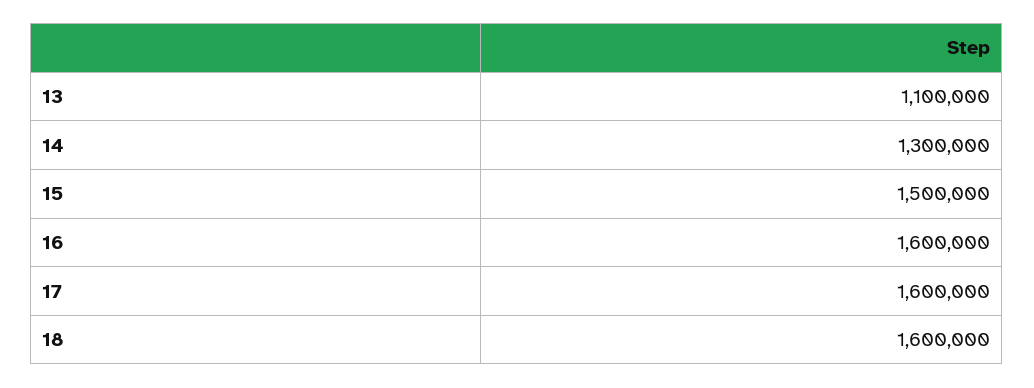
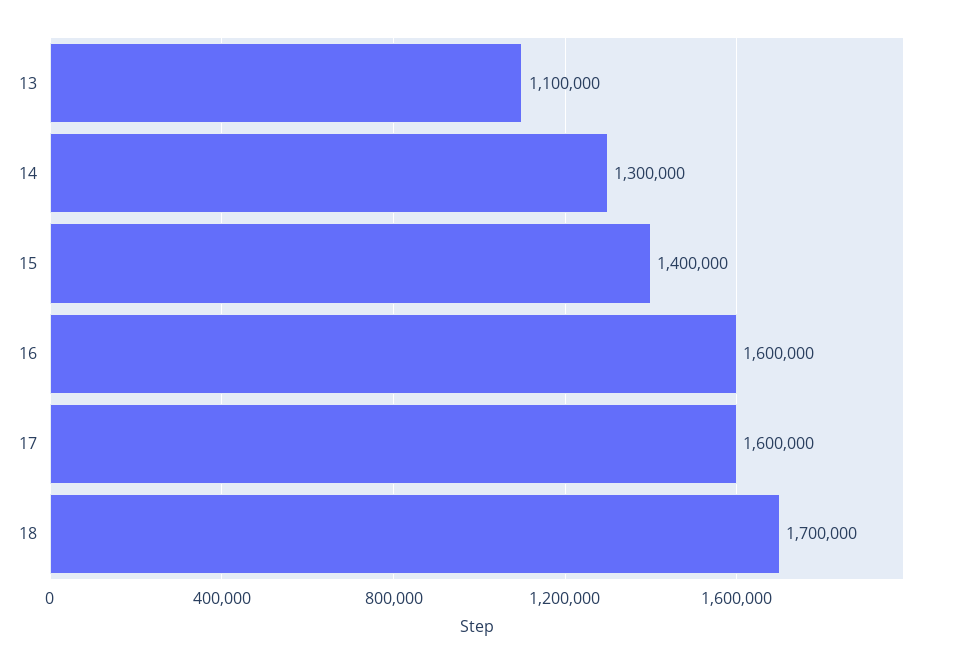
15: 1500000 -> 1400000
18: 1600000 -> 1700000

